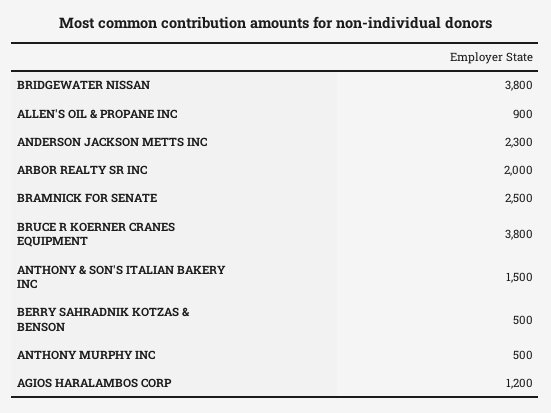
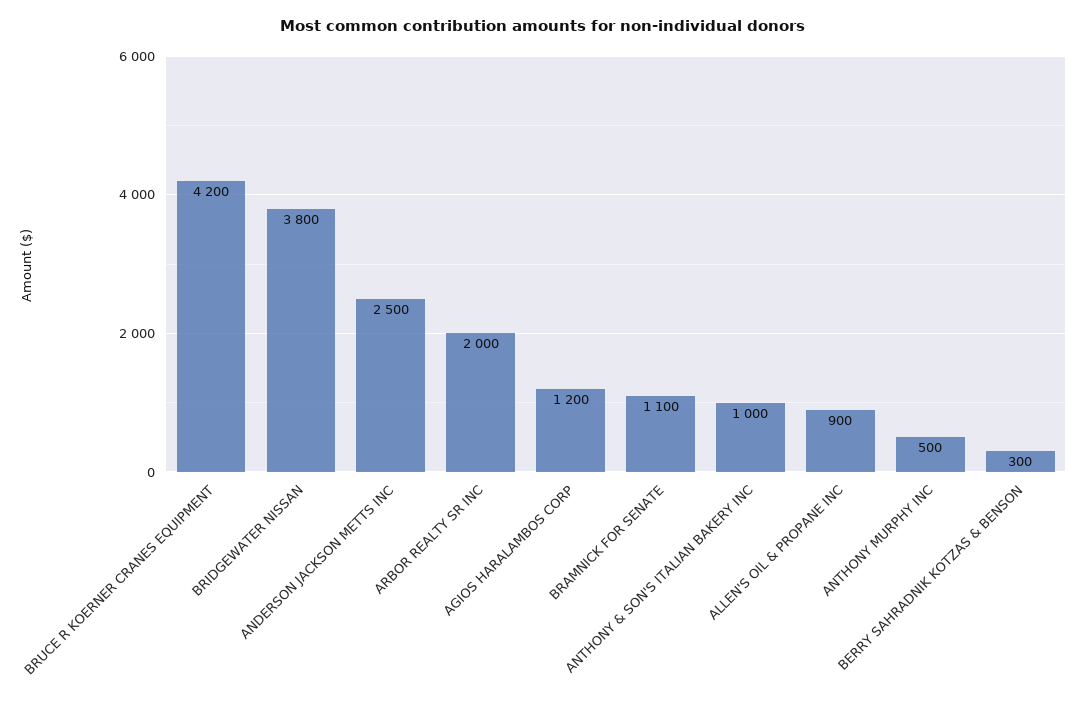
ANDERSON JACKSON METTS INC: 2300 -> 2500
BRAMNICK FOR SENATE: 2500 -> 1100
BRUCE R KOERNER CRANES EQUIPMENT: 3800 -> 4200
ANTHONY & SON'S ITALIAN BAKERY INC: 1500 -> 1000
BERRY SAHRADNIK KOTZAS & BENSON: 500 -> 300

